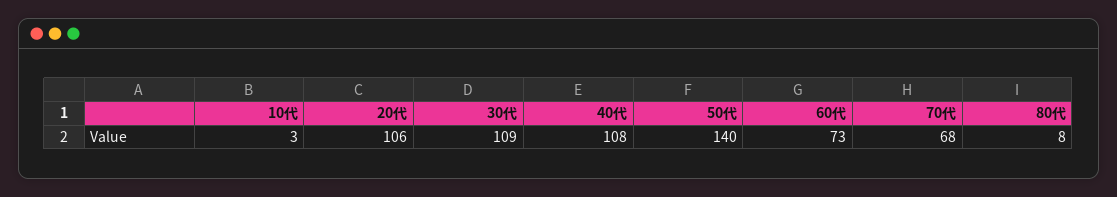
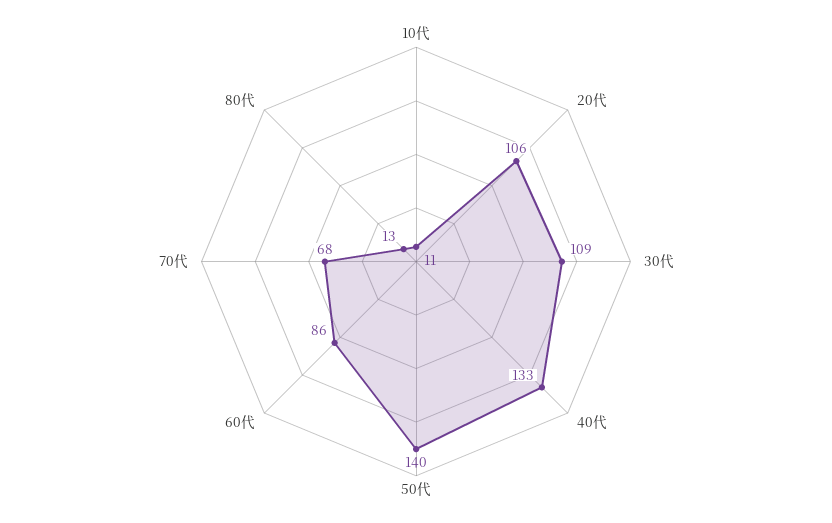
10代: 3 -> 11
40代: 108 -> 133
60代: 73 -> 86
80代: 8 -> 13

